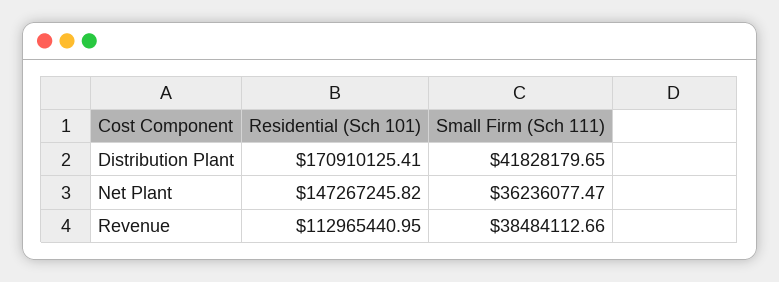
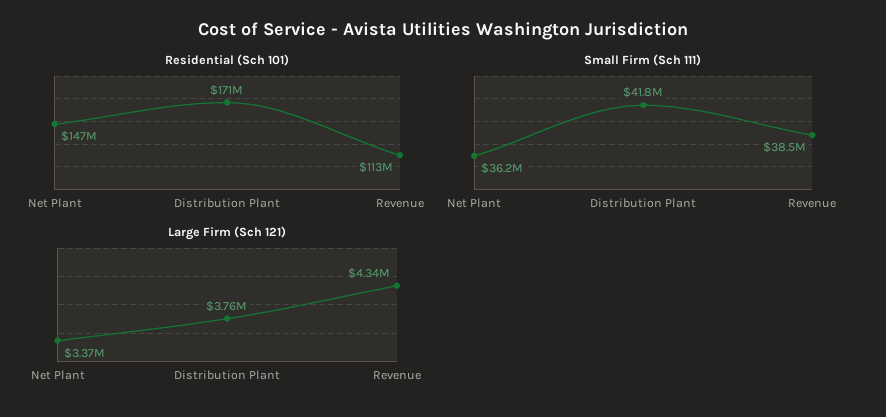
Large Firm (Sch 121), Net Plant: none -> 3370000
Large Firm (Sch 121), Distribution Plant: none -> 3760000
Large Firm (Sch 121), Revenue: none -> 4340000

